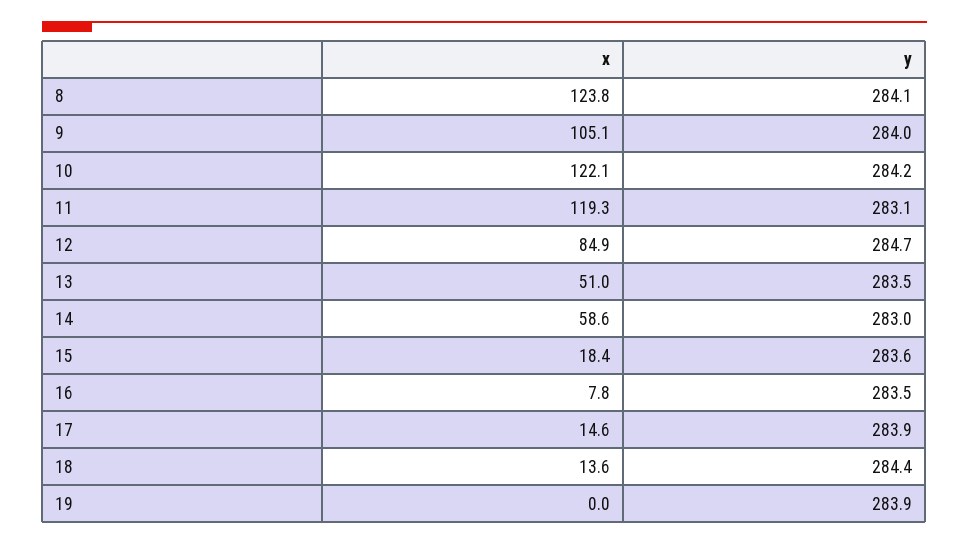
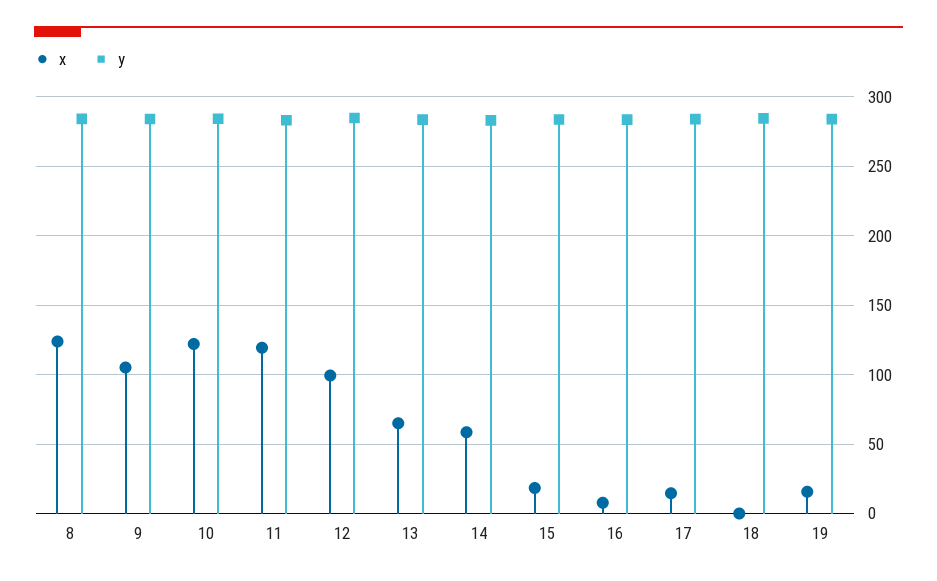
x, 12: 84.9 -> 100
x, 13: 51 -> 65
x, 18: 13.6 -> 0
x, 19: 0 -> 15

